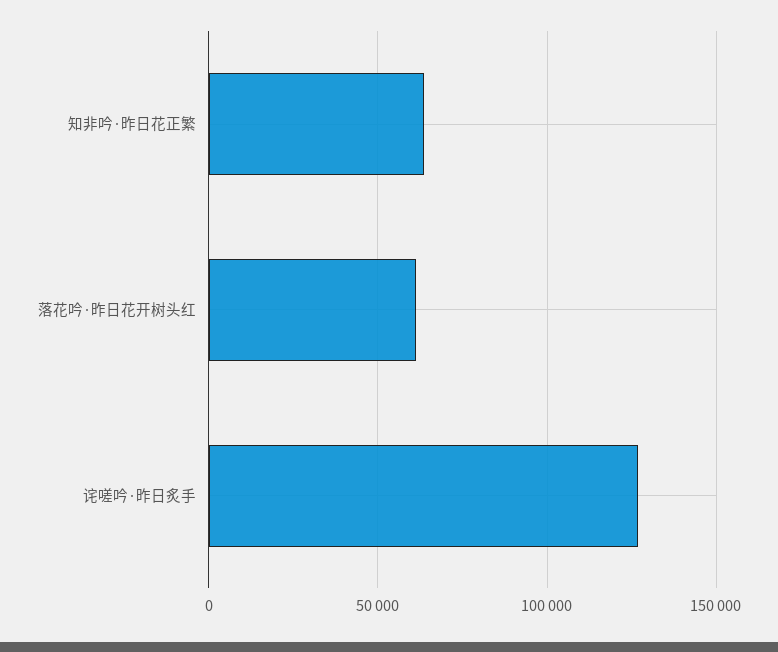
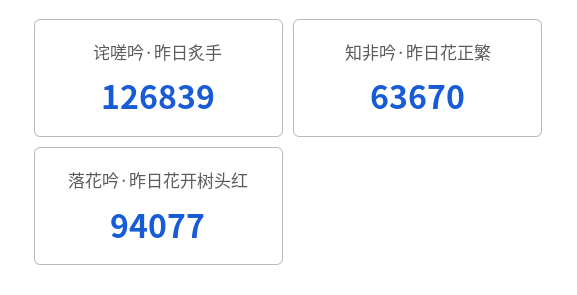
落花吟·昨日花开树头红: 60000 -> 94077

